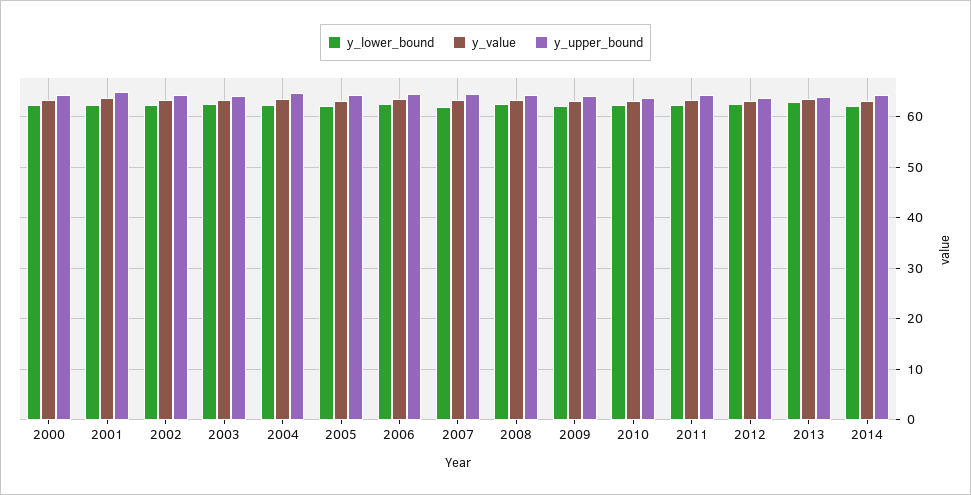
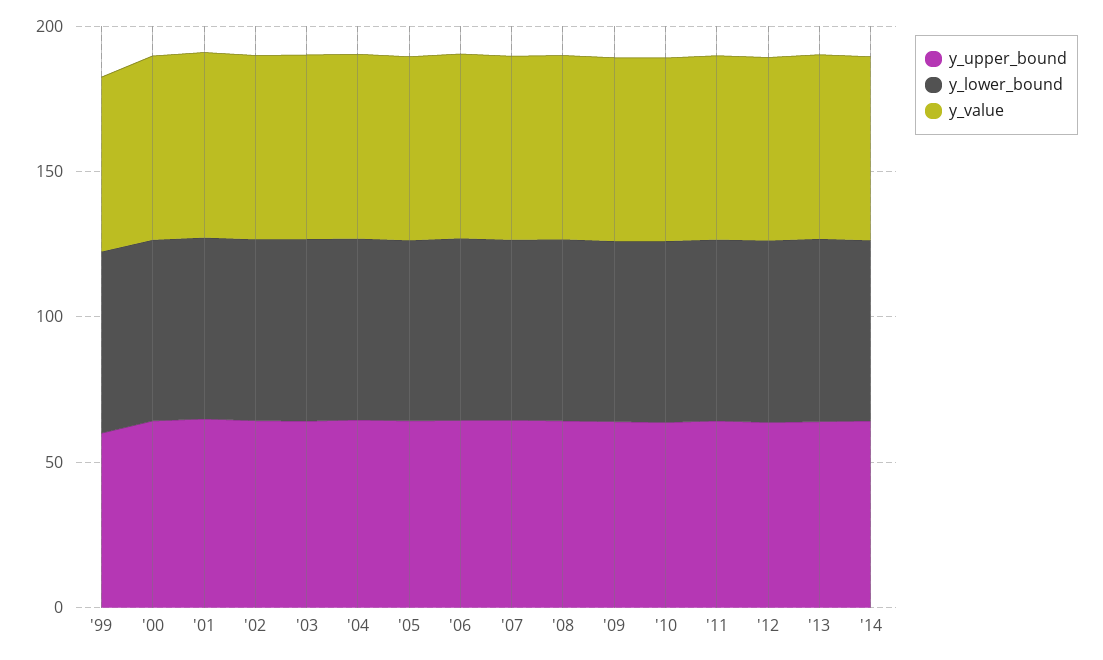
y_upper_bound, '99: none -> 60
y_lower_bound, '99: none -> 60
y_value, '99: none -> 60

